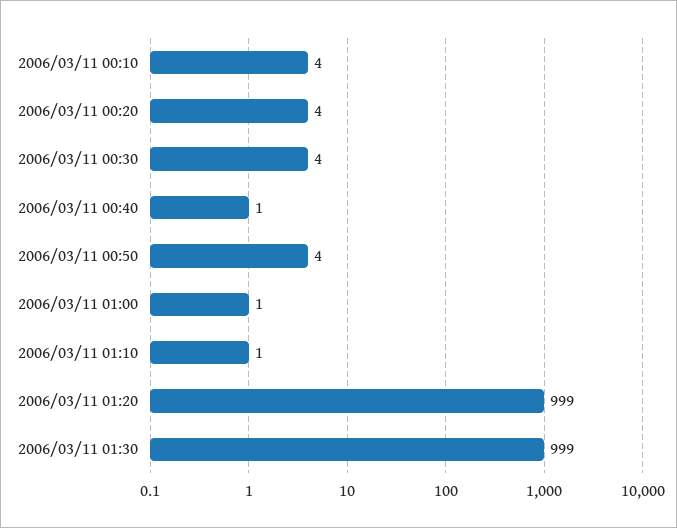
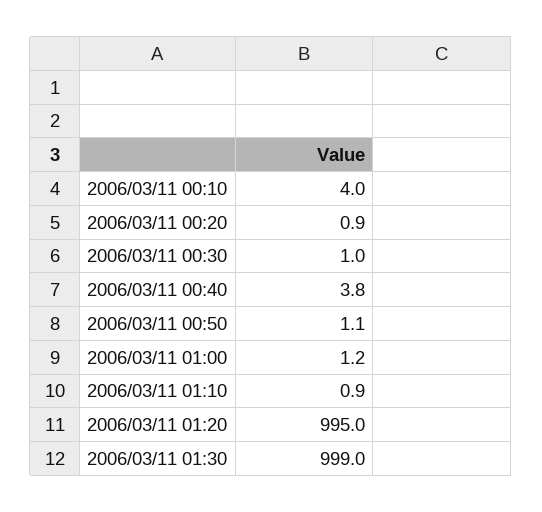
2006/03/11 00:20: 4 -> 0.9
2006/03/11 00:30: 4 -> 1
2006/03/11 00:40: 1 -> 3.8
2006/03/11 00:50: 4 -> 1.1
2006/03/11 01:20: 999 -> 995

